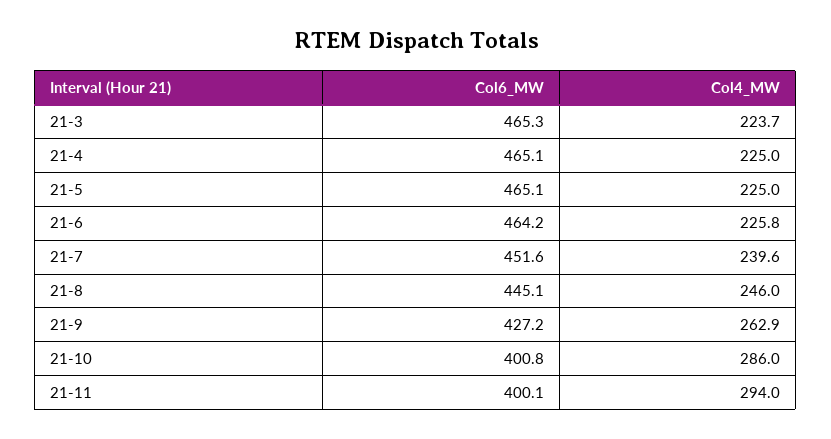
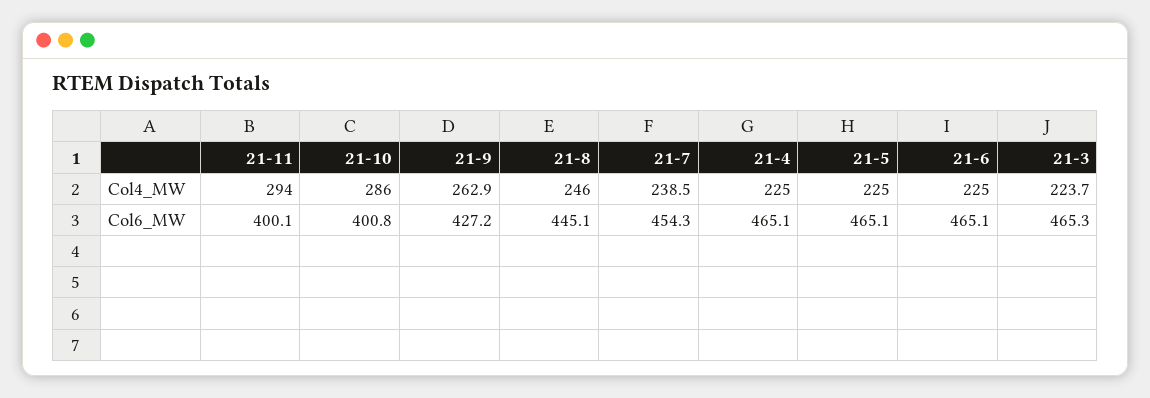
Col6_MW, 21-6: 464.2 -> 465.1
Col4_MW, 21-6: 225.8 -> 225
Col6_MW, 21-7: 451.6 -> 454.3
Col4_MW, 21-7: 239.6 -> 238.5

